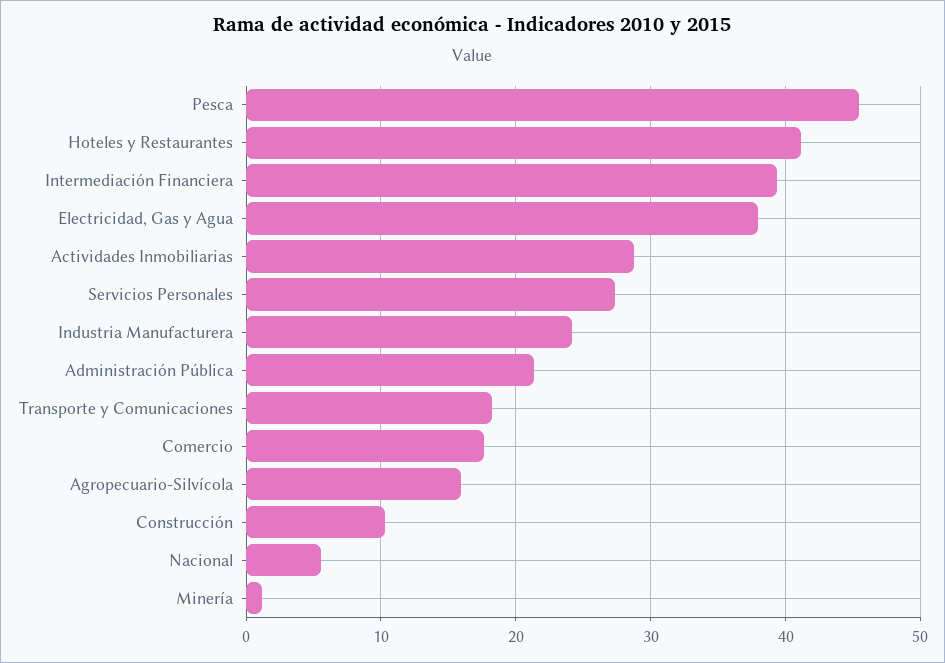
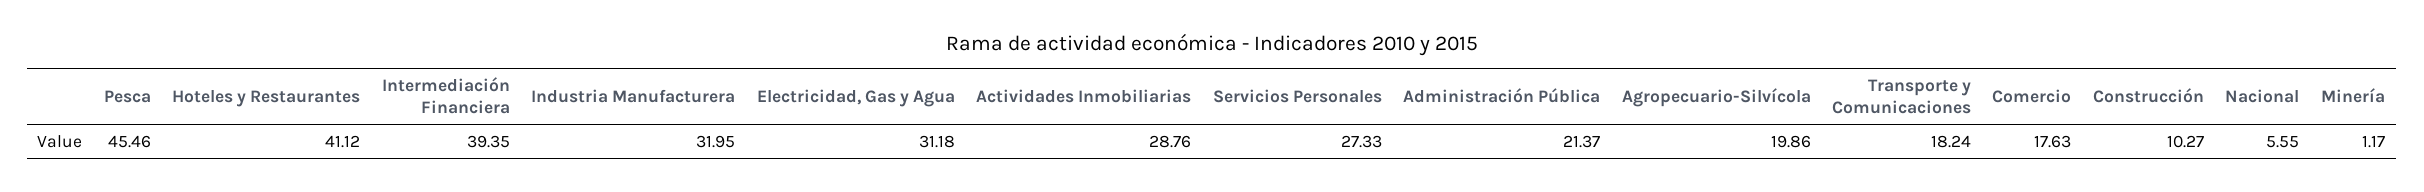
Electricidad, Gas y Agua: 38 -> 31.18
Industria Manufacturera: 24 -> 31.95
Agropecuario-Silvícola: 16 -> 19.86

